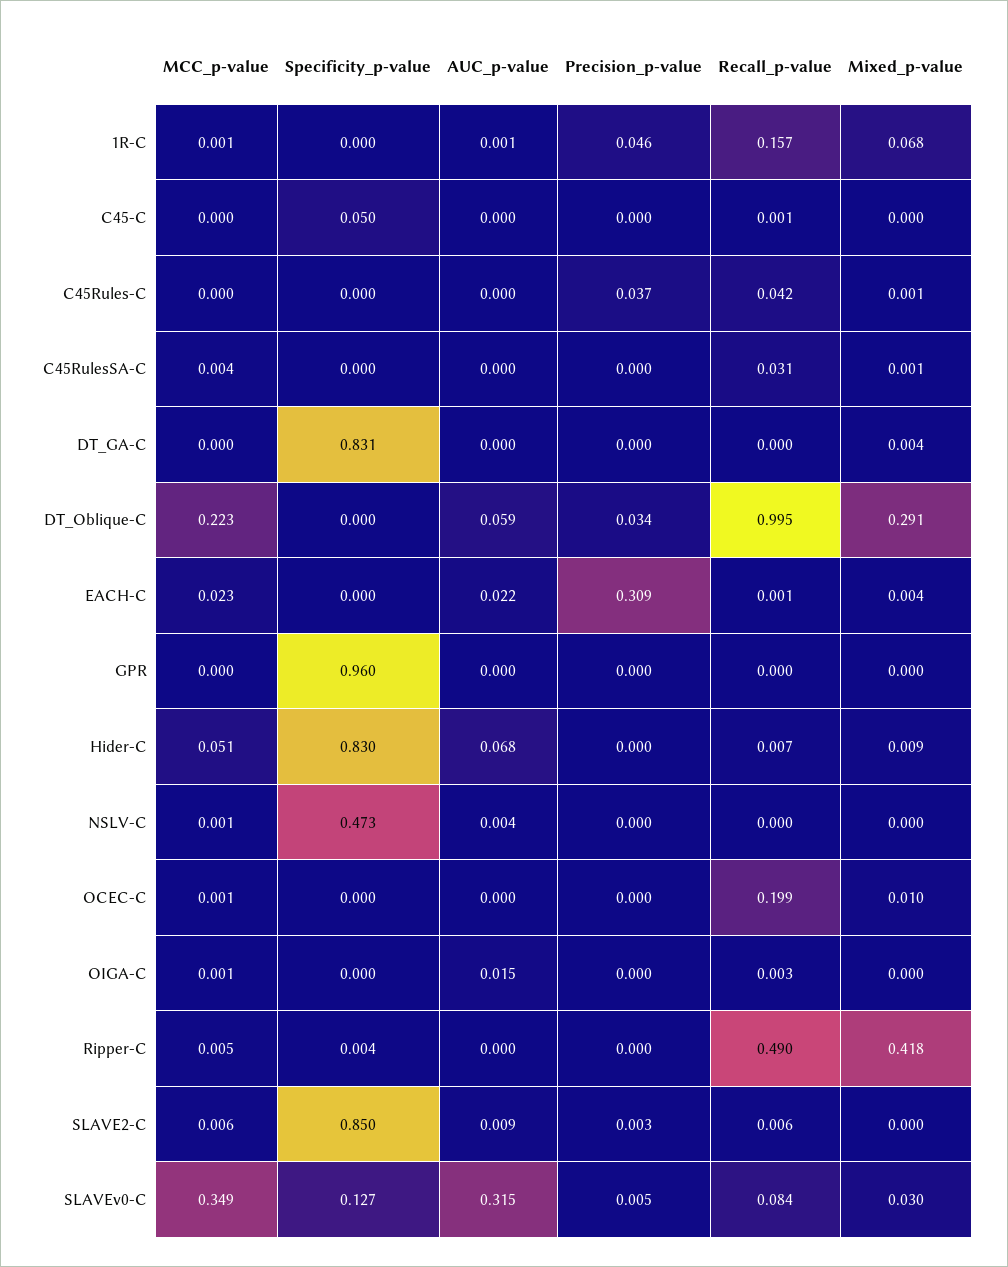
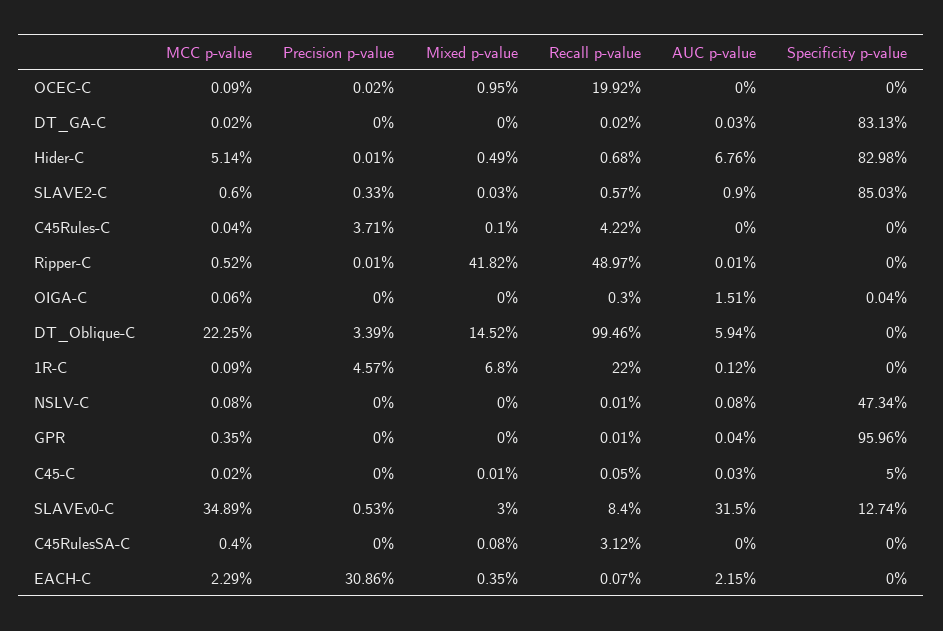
Recall_p-value, 1R-C: 0.157 -> 0.22
Mixed_p-value, DT_GA-C: 0.004 -> 0
Mixed_p-value, DT_Oblique-C: 0.291 -> 0.1452
MCC_p-value, GPR: 0 -> 0.0035
Mixed_p-value, Hider-C: 0.009 -> 0.0049
AUC_p-value, NSLV-C: 0.004 -> 0.0008
Specificity_p-value, Ripper-C: 0.004 -> 0

